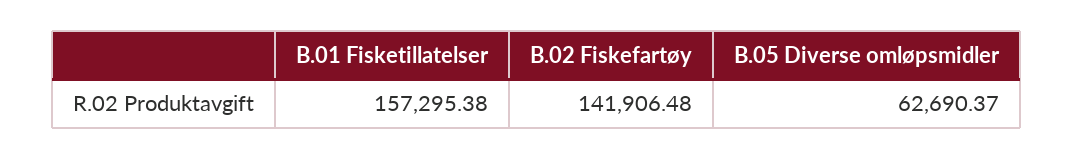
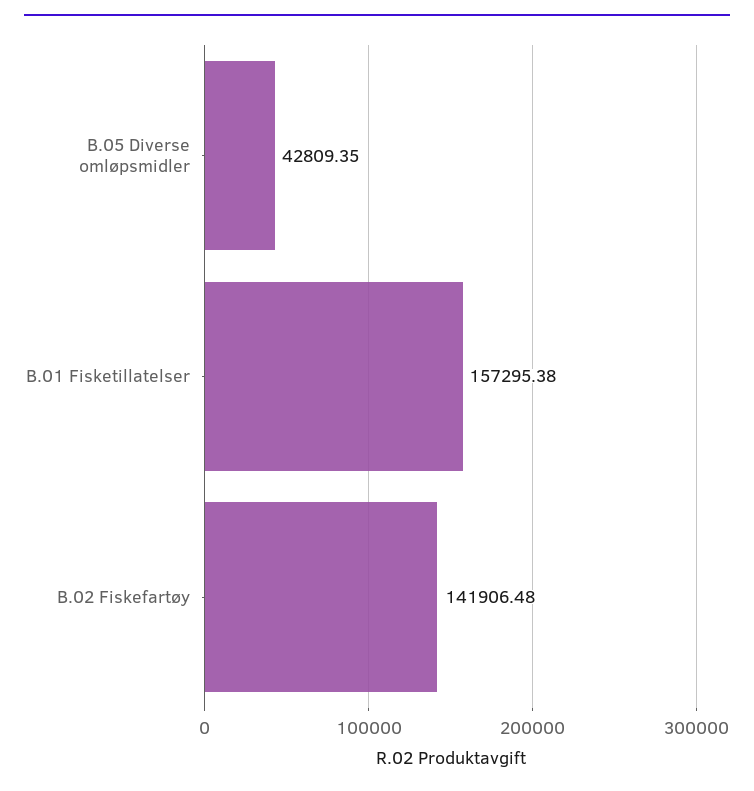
B.05 Diverse omløpsmidler: 62690.37 -> 42809.35

